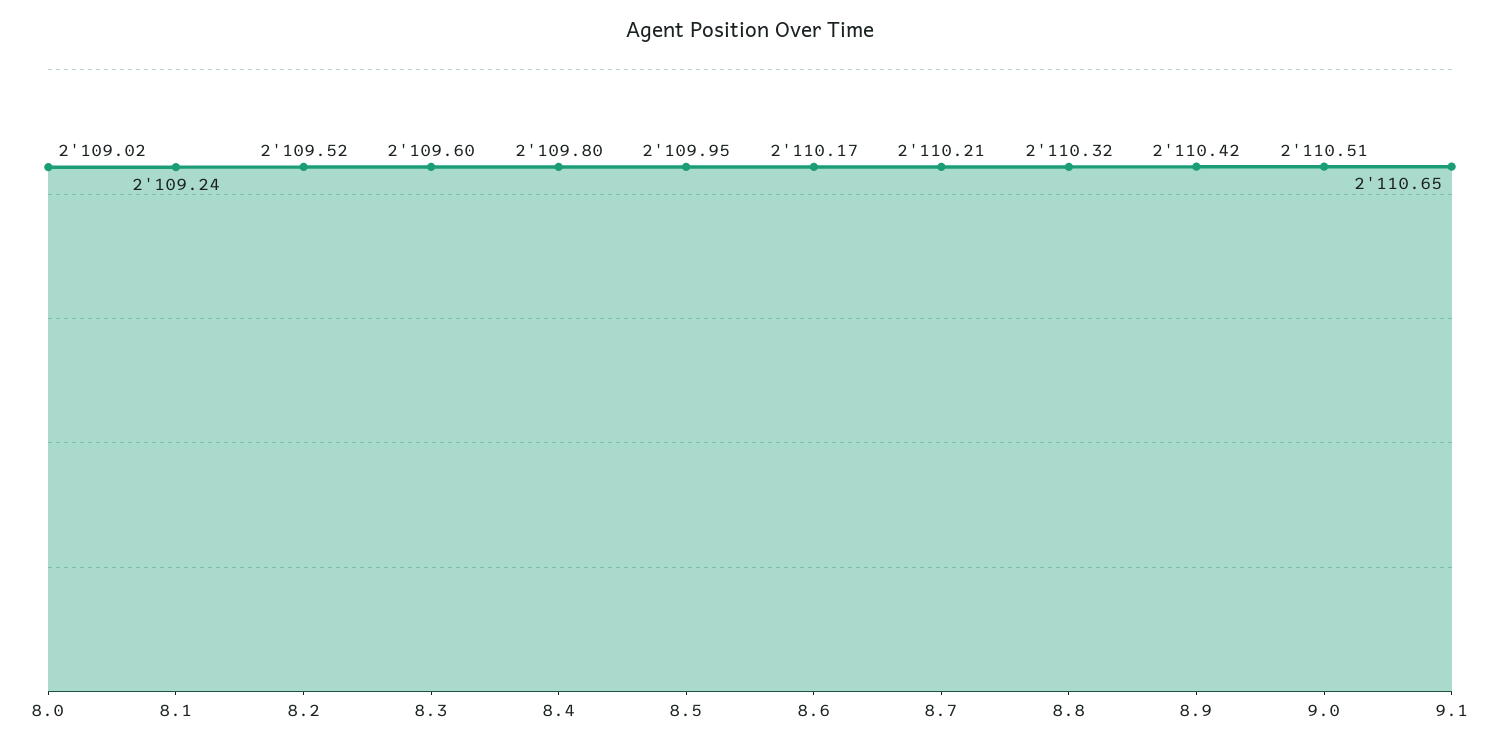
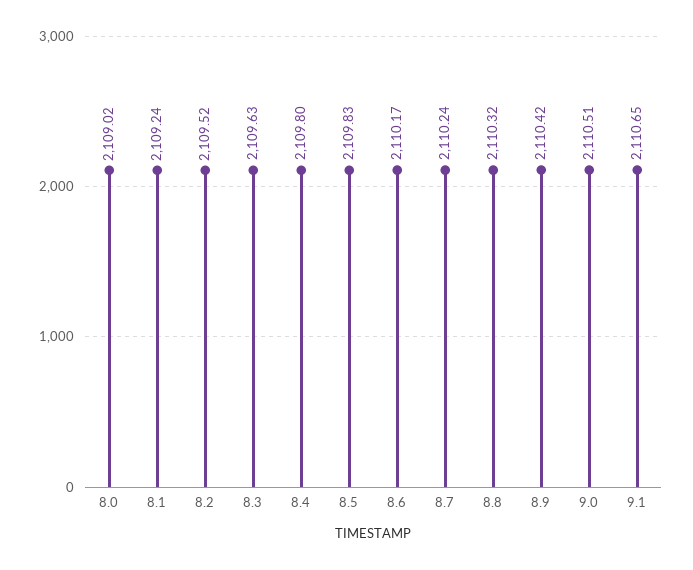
8.3: 2109.6 -> 2109.63
8.5: 2109.95 -> 2109.83
8.7: 2110.21 -> 2110.24

